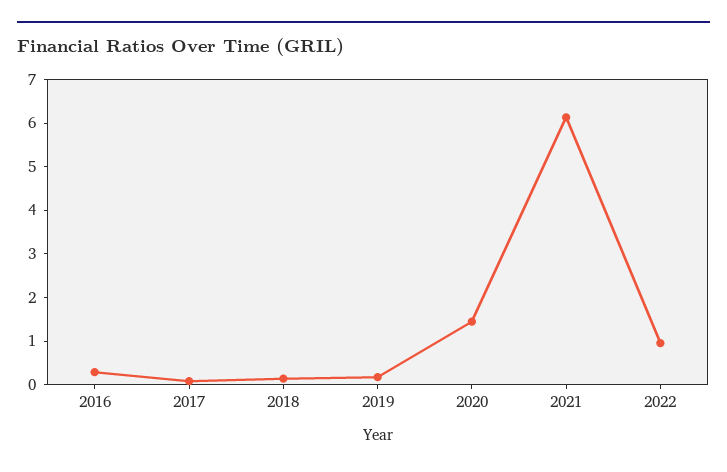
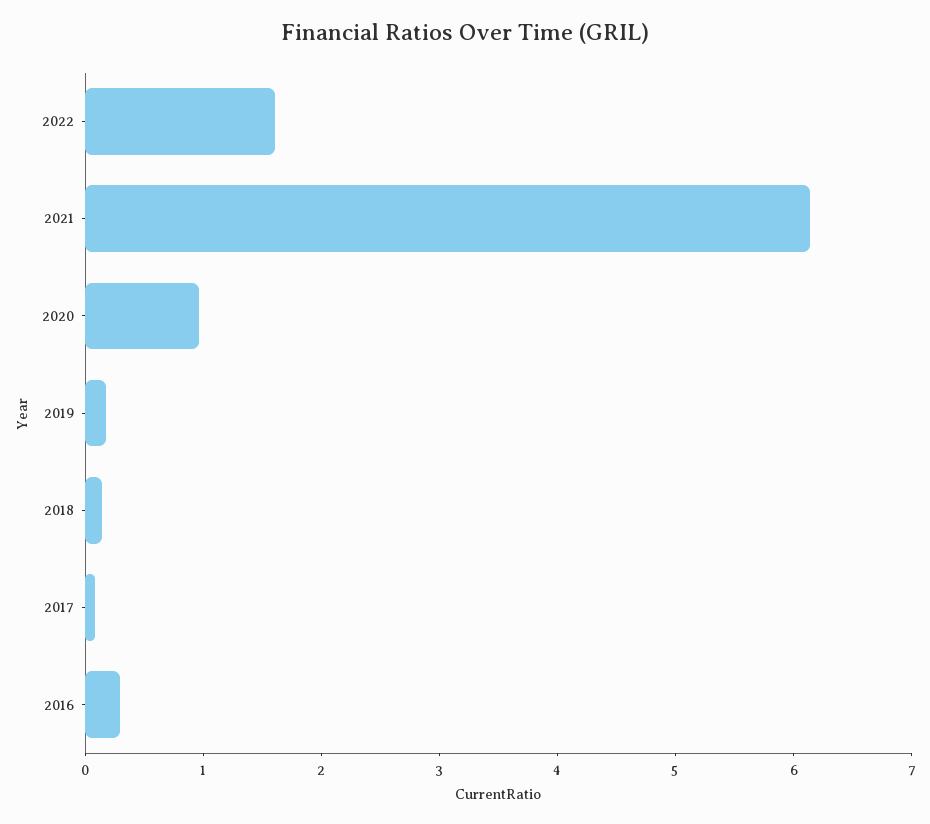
2020: 1.4 -> 1
2022: 1 -> 1.6

